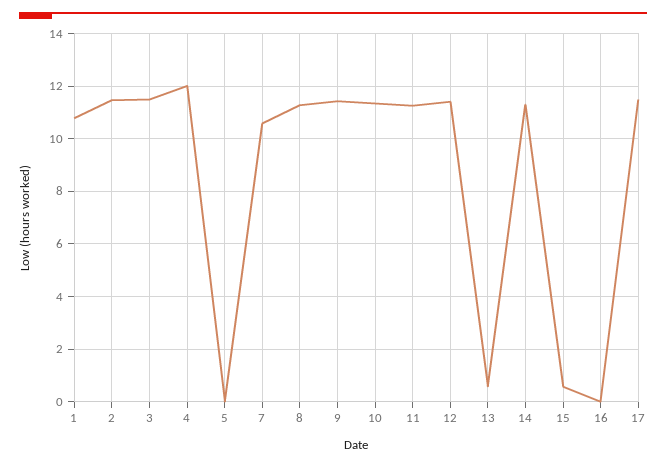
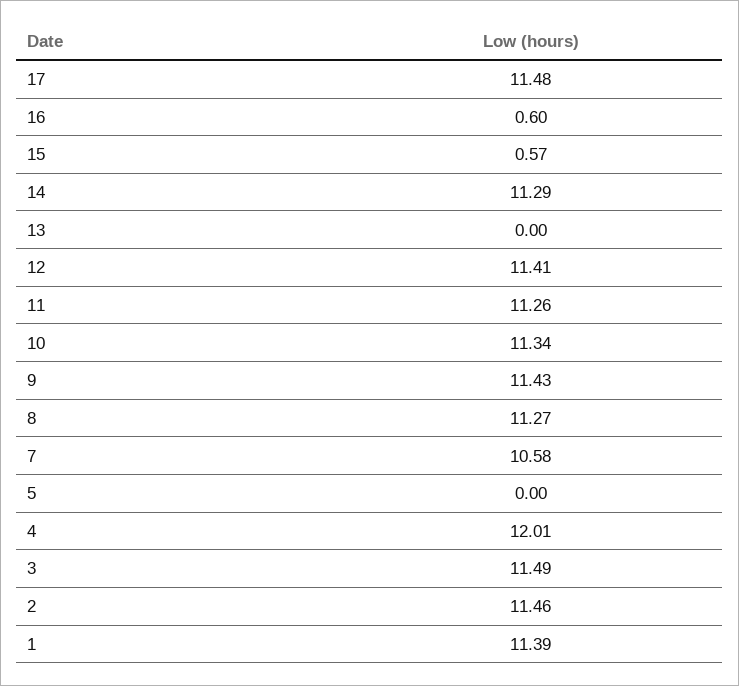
1: 10.75 -> 11.39
13: 0.5 -> 0
16: 0 -> 0.6

